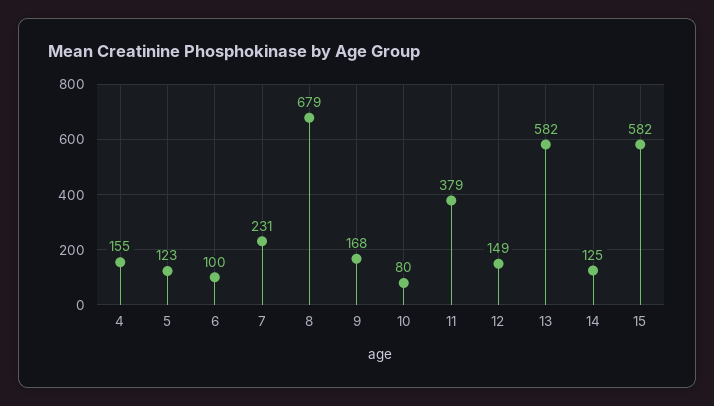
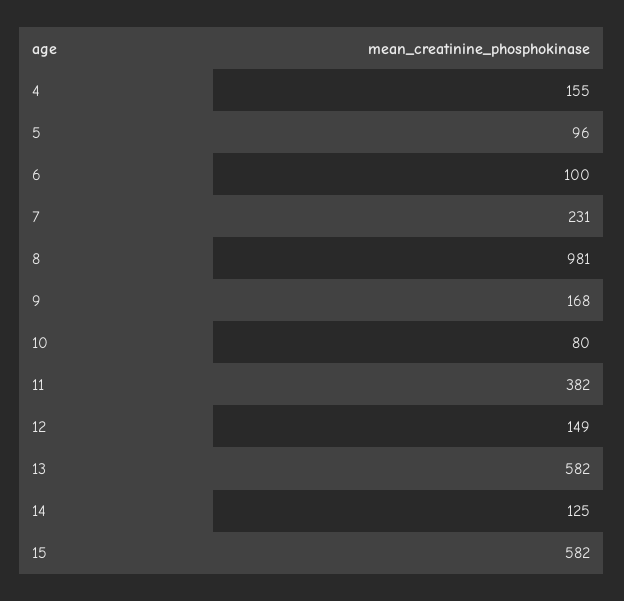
5: 123 -> 96
8: 679 -> 981
11: 379 -> 382

